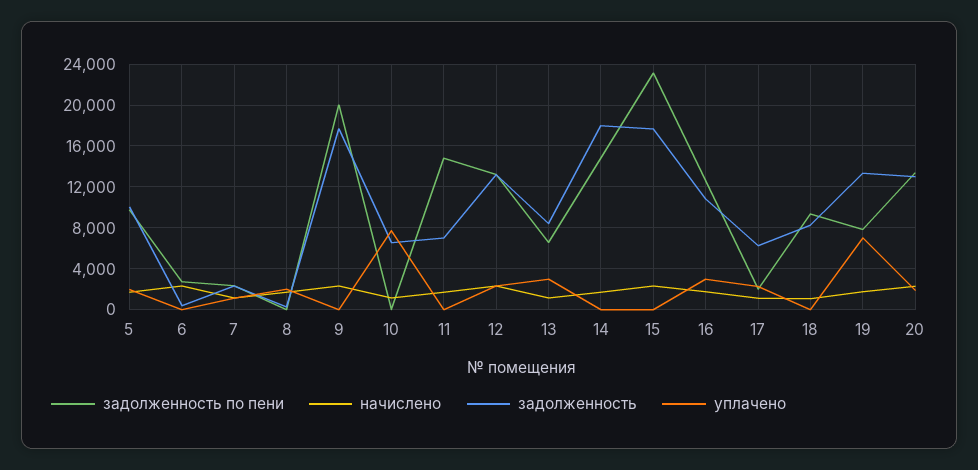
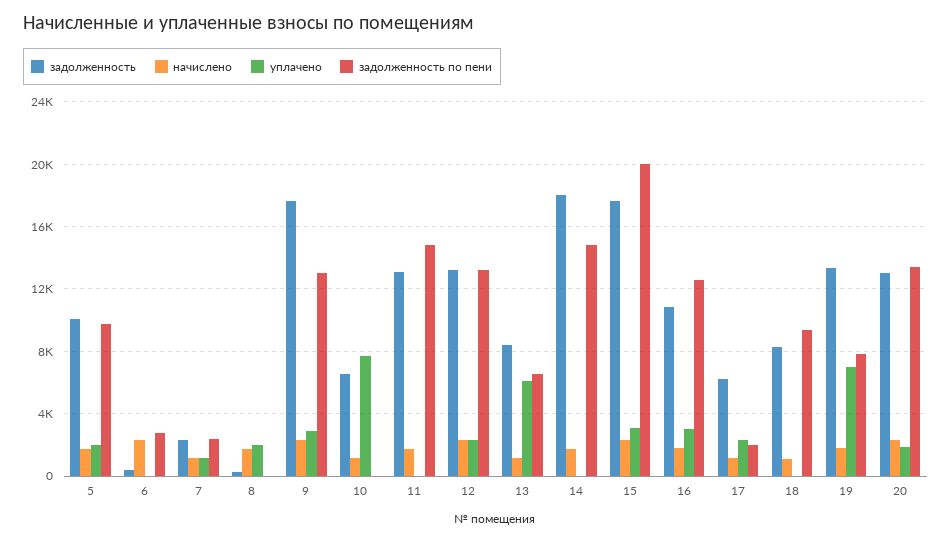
задолженность по пени, 9: 20000 -> 13000
уплачено, 9: 0 -> 3000
задолженность, 11: 7000 -> 13000
уплачено, 13: 3000 -> 6000
задолженность по пени, 15: 23000 -> 20000
уплачено, 15: 0 -> 3000

